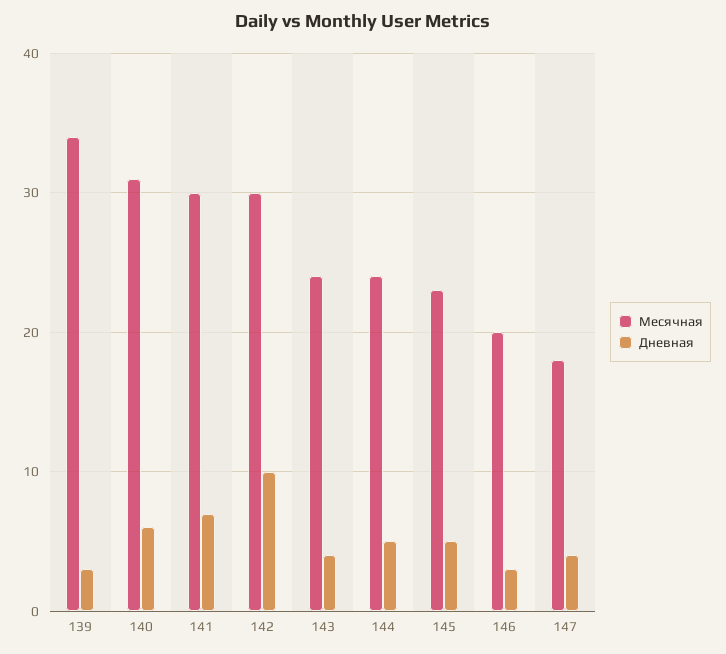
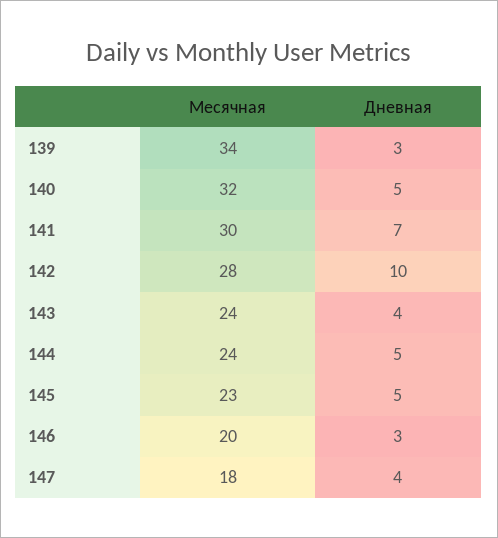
Месячная, 140: 31 -> 32
Дневная, 140: 6 -> 5
Месячная, 142: 30 -> 28

